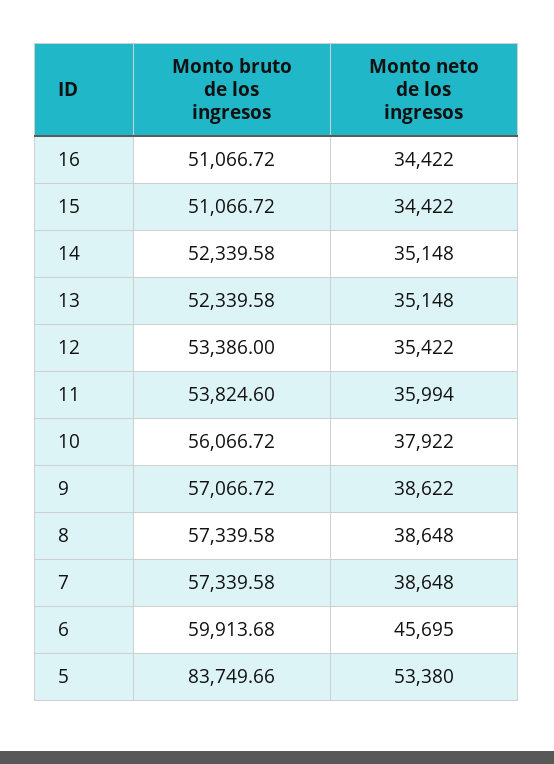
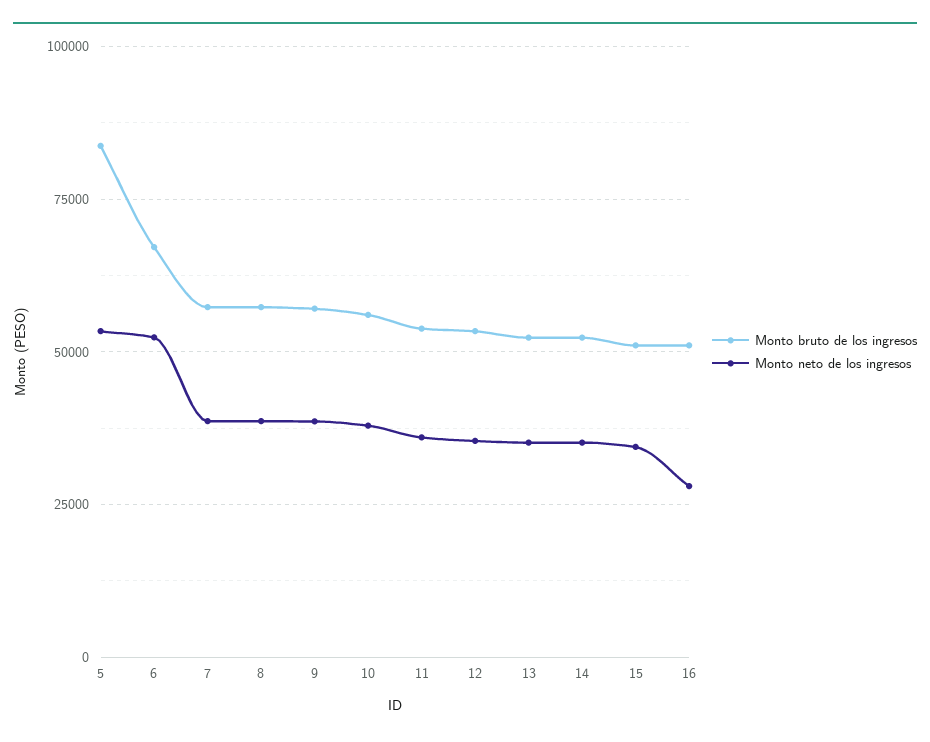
Monto neto de los ingresos, 16: 34422 -> 27500
Monto bruto de los ingresos, 6: 59913.68 -> 67500
Monto neto de los ingresos, 6: 45695 -> 52500

